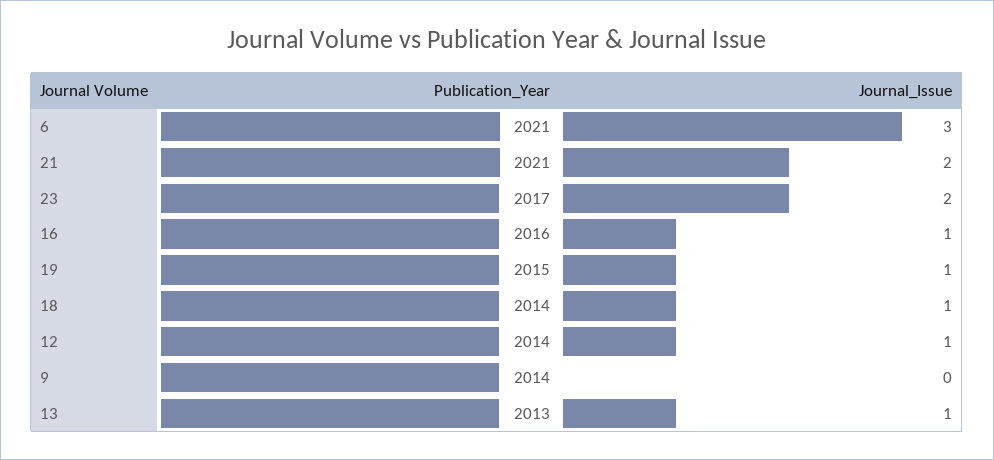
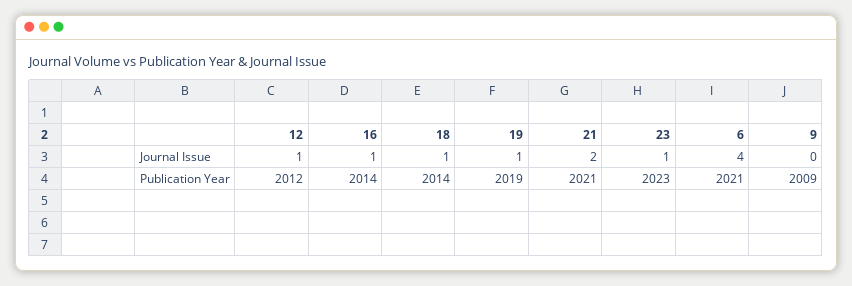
Journal_Issue, 6: 3 -> 4
Publication_Year, 23: 2017 -> 2023
Journal_Issue, 23: 2 -> 1
Publication_Year, 16: 2016 -> 2014
Publication_Year, 19: 2015 -> 2019
Publication_Year, 12: 2014 -> 2012
Publication_Year, 9: 2014 -> 2009
Publication_Year, 13: 2013 -> none
Journal_Issue, 13: 1 -> none

